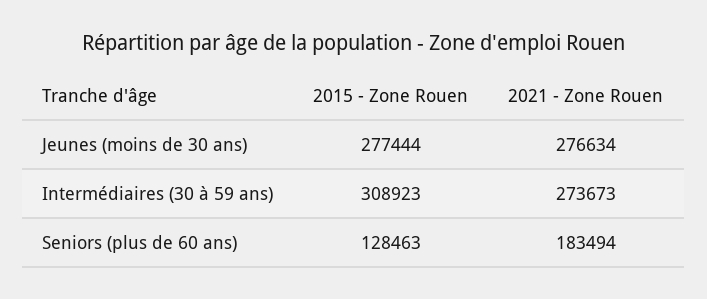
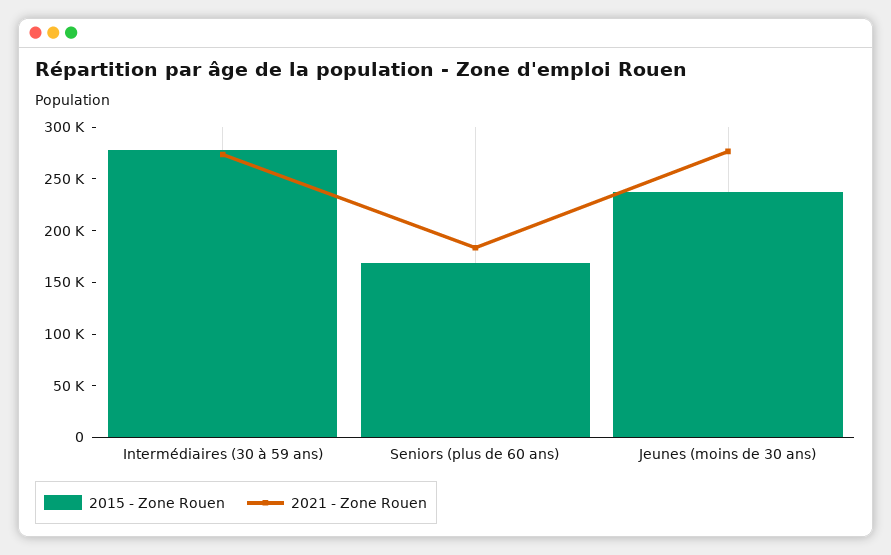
2015 - Zone Rouen, Jeunes (moins de 30 ans): 277444 -> 240000
2015 - Zone Rouen, Intermédiaires (30 à 59 ans): 308923 -> 280000
2015 - Zone Rouen, Seniors (plus de 60 ans): 128463 -> 170000

